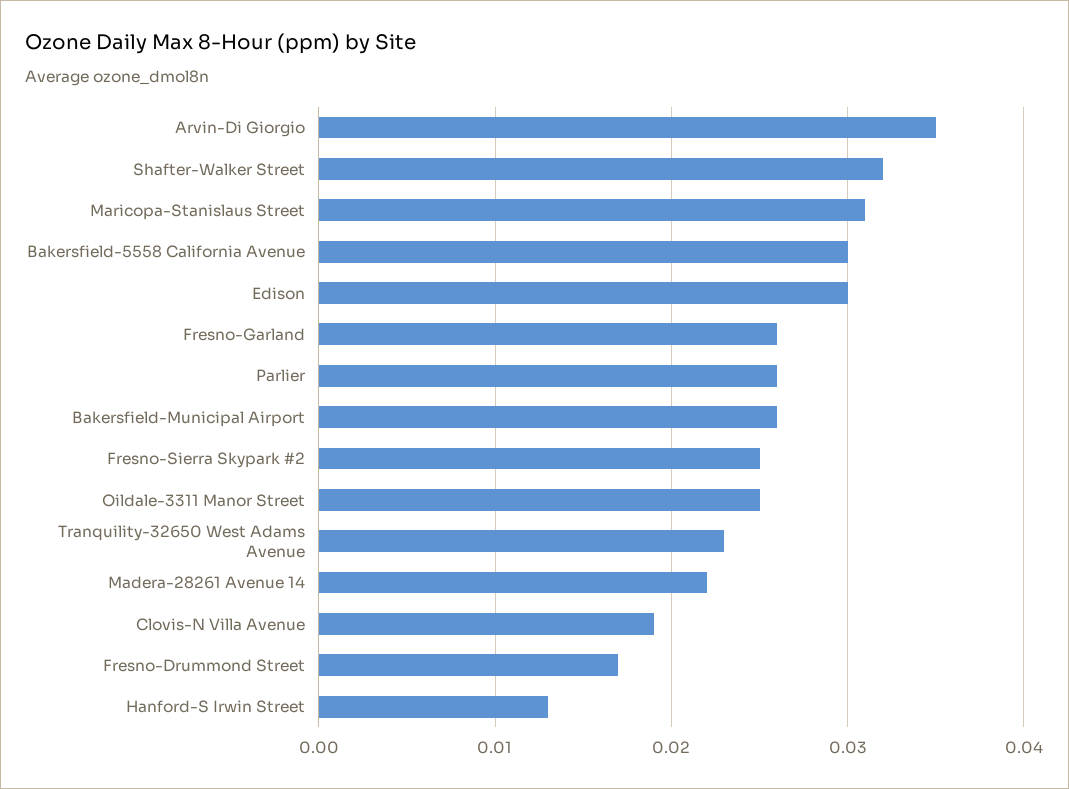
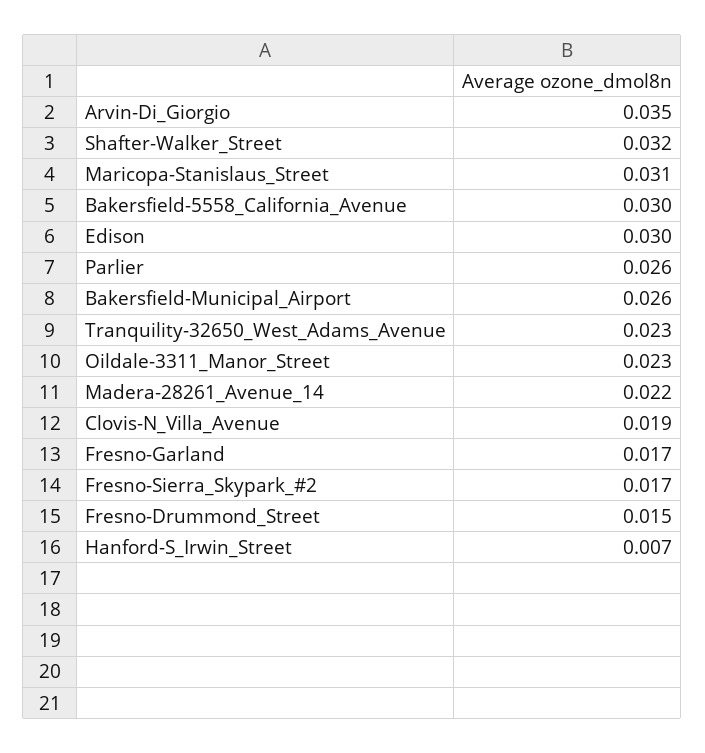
Fresno-Garland: 0.026 -> 0.017
Fresno-Sierra Skypark #2: 0.025 -> 0.017
Oildale-3311 Manor Street: 0.025 -> 0.023
Fresno-Drummond Street: 0.017 -> 0.015
Hanford-S Irwin Street: 0.013 -> 0.007

